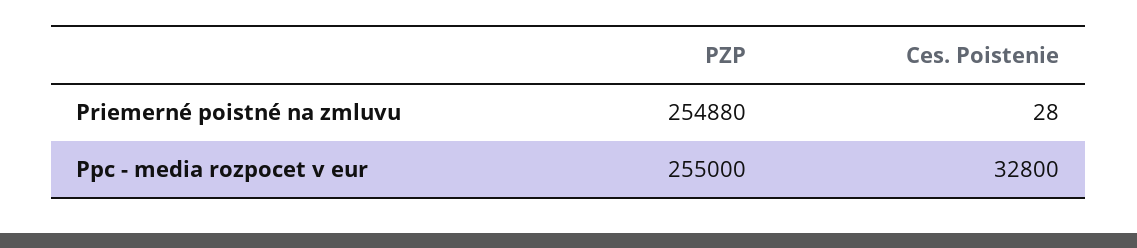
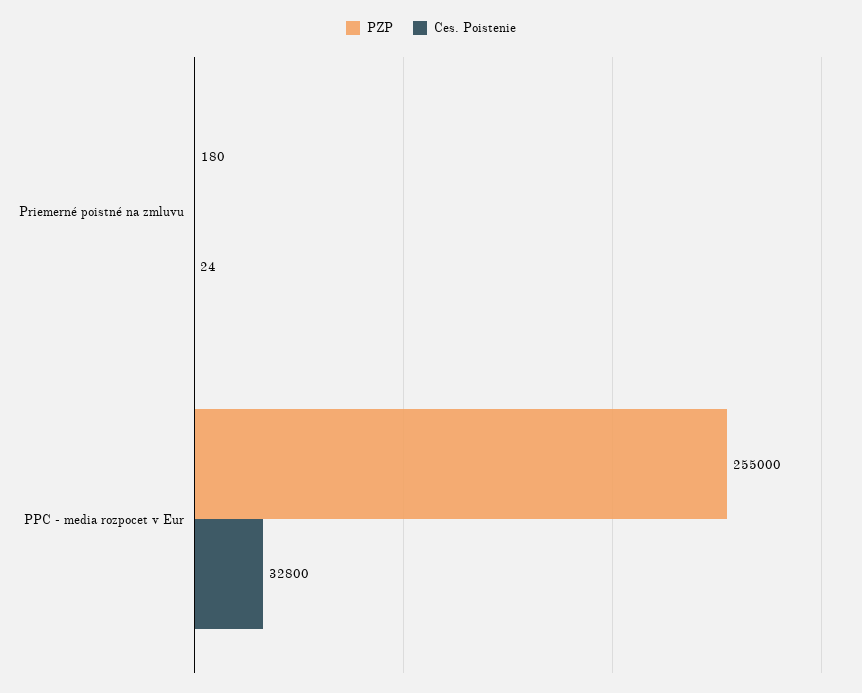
PZP, Priemerné poistné na zmluvu: 254880 -> 180
Ces. Poistenie, Priemerné poistné na zmluvu: 28 -> 24

